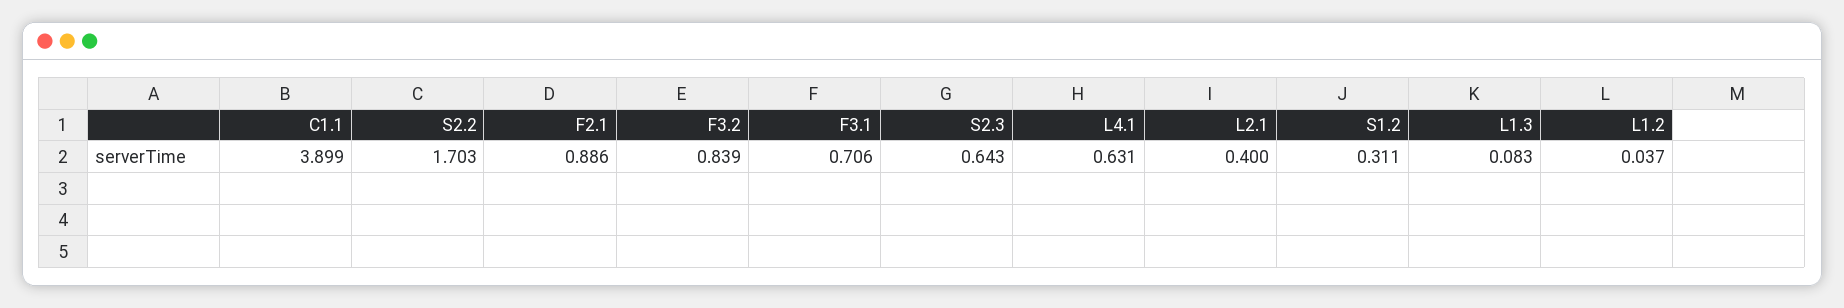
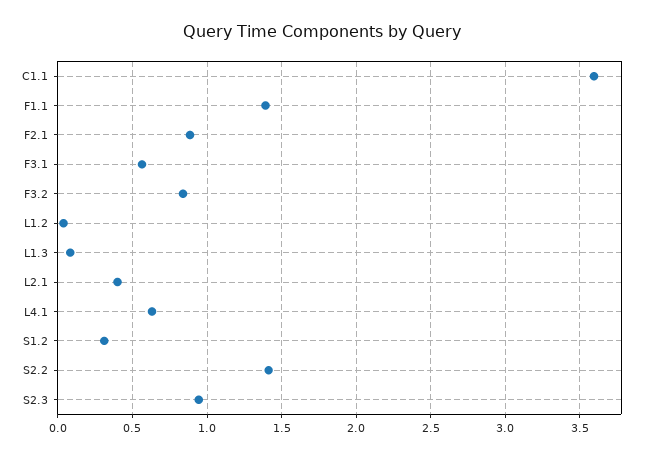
C1.1: 3.899 -> 3.6
S2.2: 1.703 -> 1.4
F3.1: 0.706 -> 0.55
S2.3: 0.643 -> 0.95
F1.1: none -> 1.4

